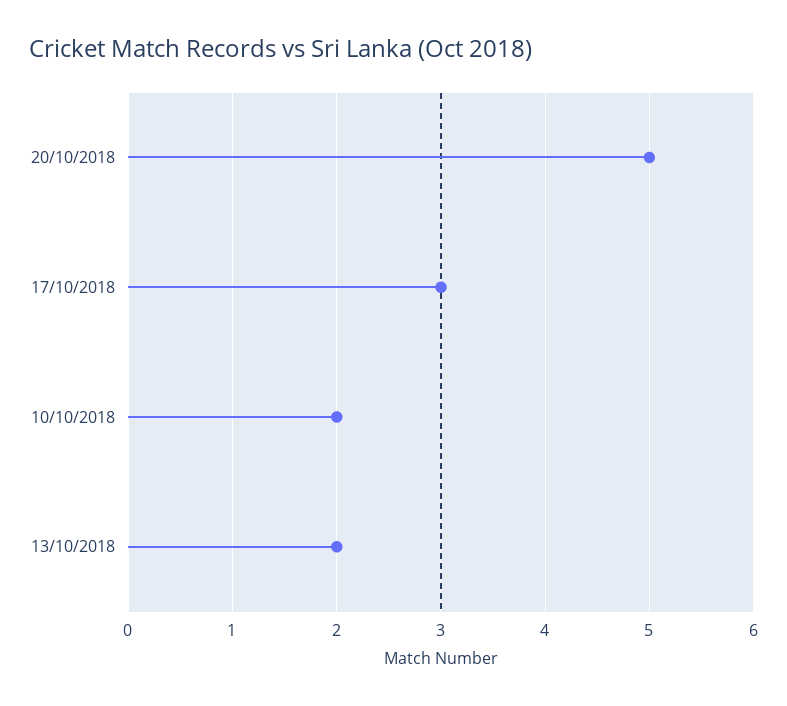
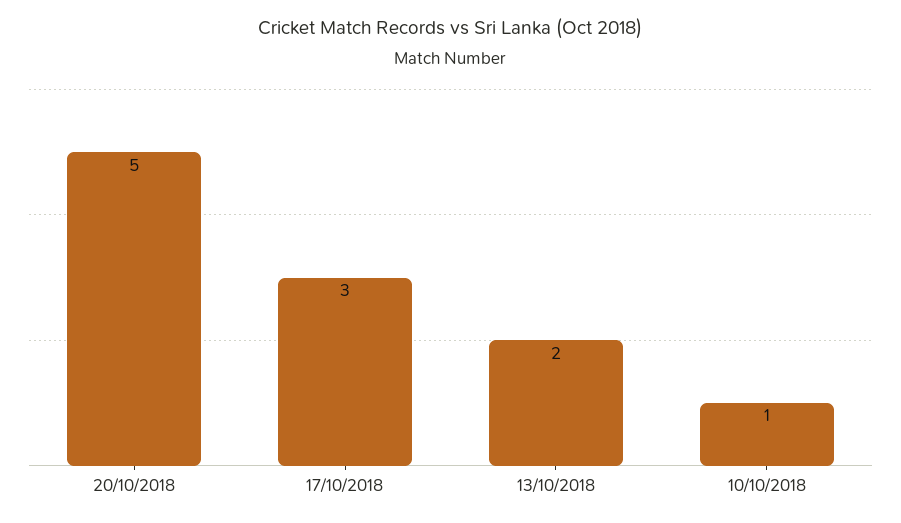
10/10/2018: 2 -> 1

